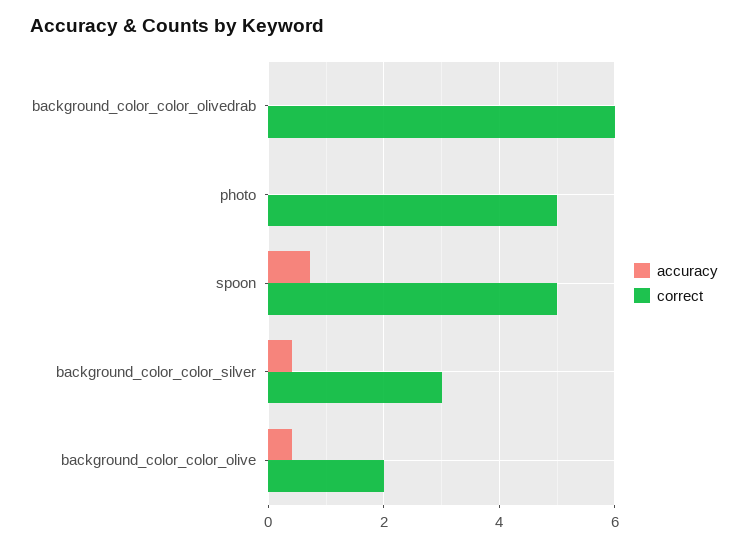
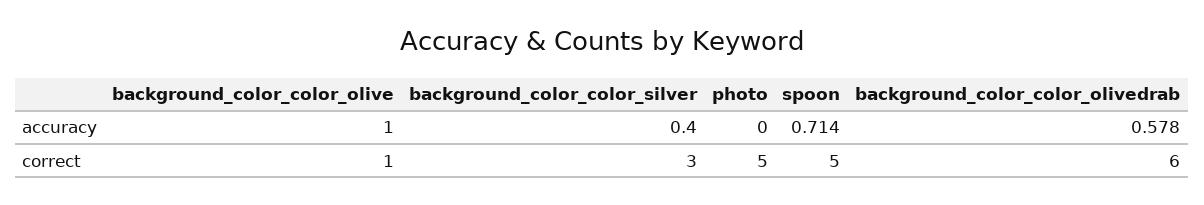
accuracy, background_color_color_olivedrab: 0 -> 0.578
accuracy, background_color_color_olive: 0.4 -> 1
correct, background_color_color_olive: 2 -> 1

